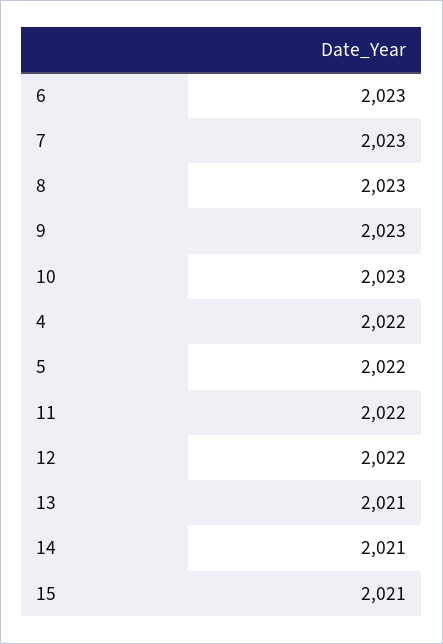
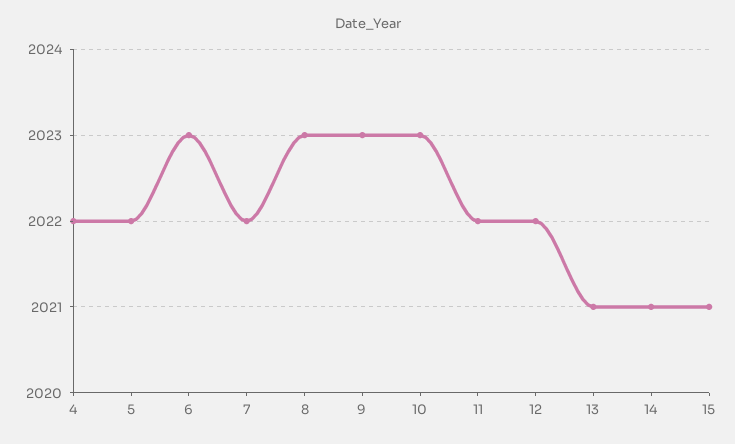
7: 2023 -> 2022

